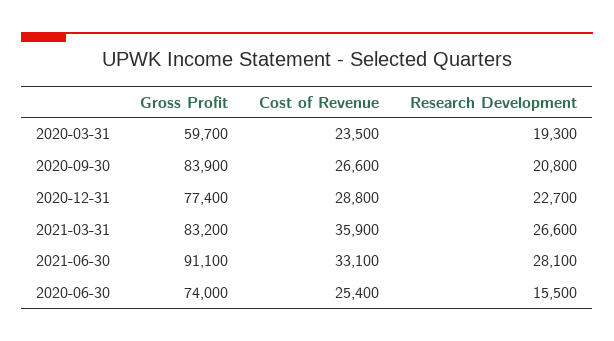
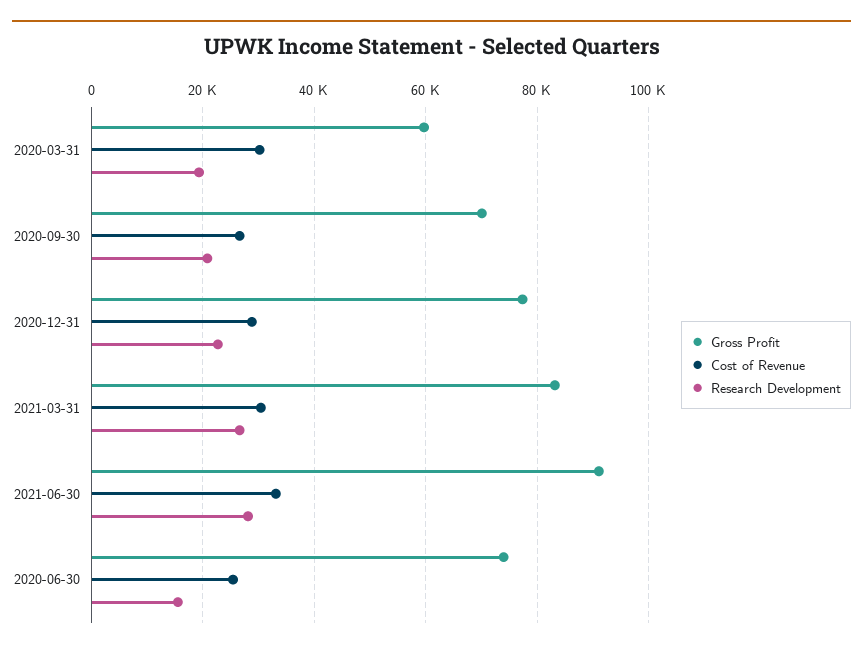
Cost of Revenue, 2020-03-31: 23500 -> 30000
Gross Profit, 2020-09-30: 83900 -> 70000
Cost of Revenue, 2021-03-31: 35900 -> 30000

